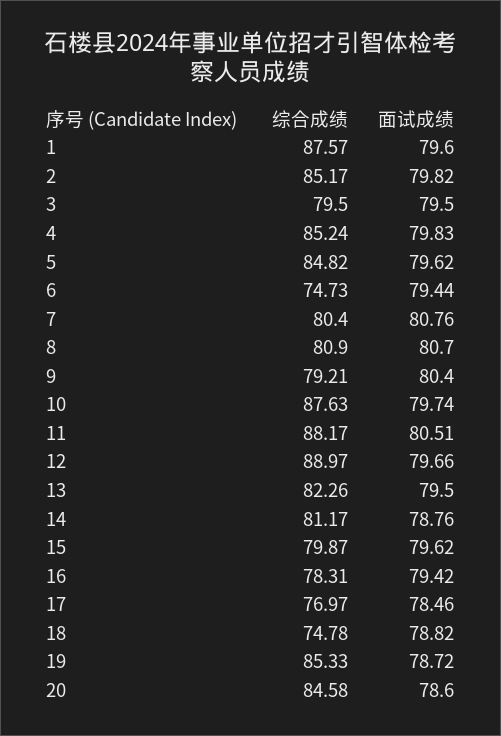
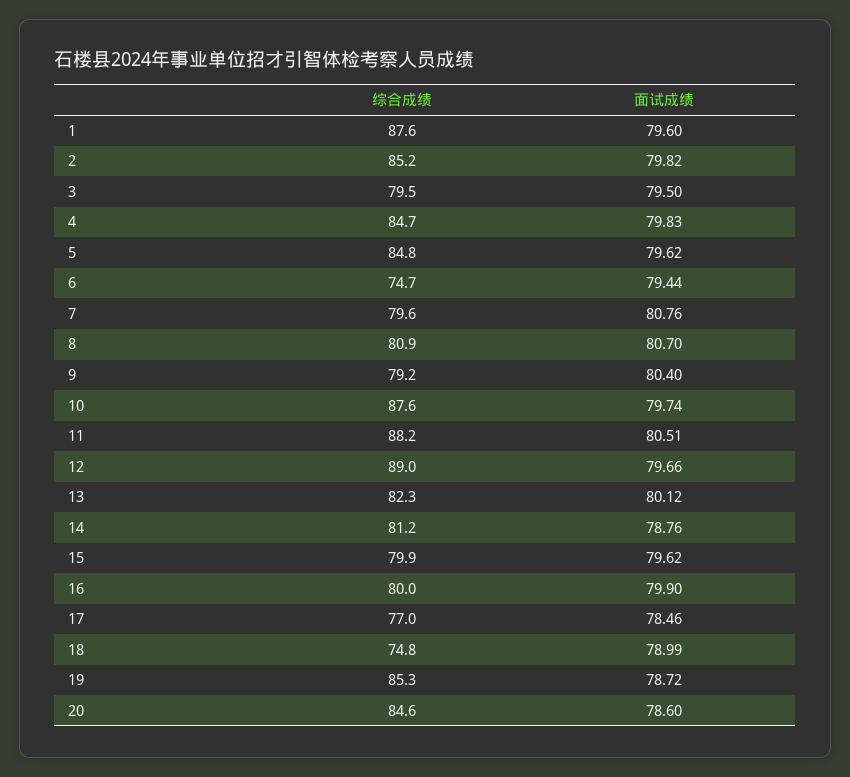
综合成绩, 4: 85.24 -> 84.7
综合成绩, 7: 80.4 -> 79.6
面试成绩, 13: 79.5 -> 80.12
综合成绩, 16: 78.31 -> 80
面试成绩, 16: 79.42 -> 79.9
面试成绩, 18: 78.82 -> 78.99

